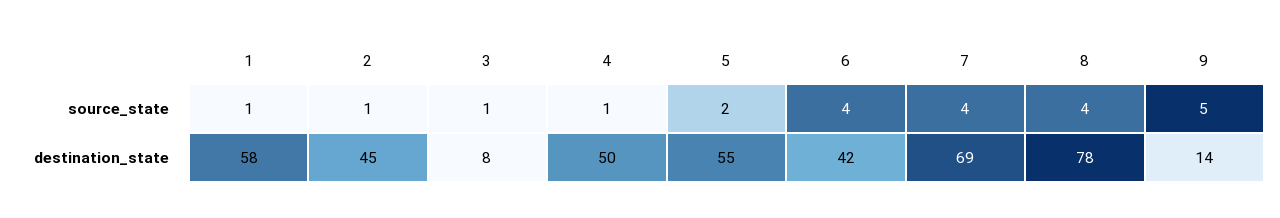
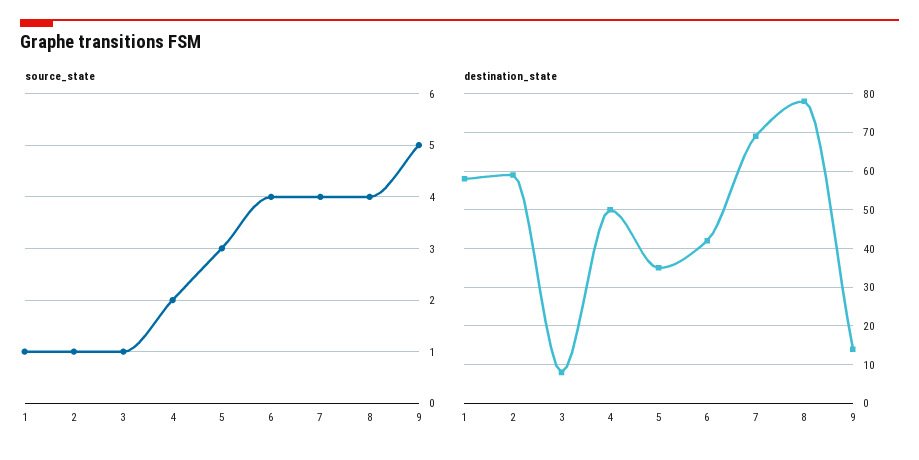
source_state, 4: 1 -> 2
source_state, 5: 2 -> 3
destination_state, 2: 45 -> 60
destination_state, 5: 55 -> 35

